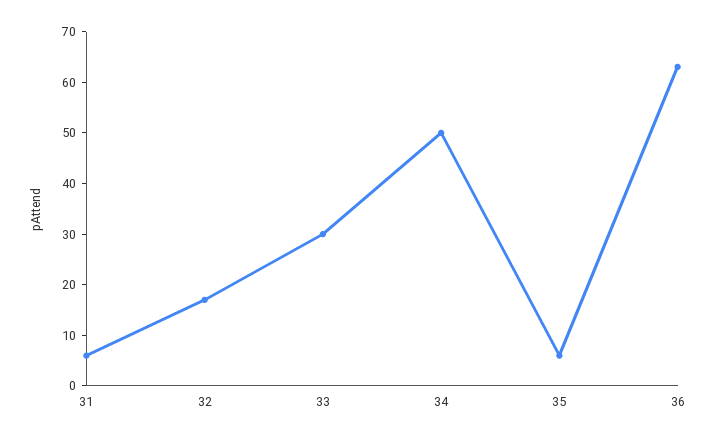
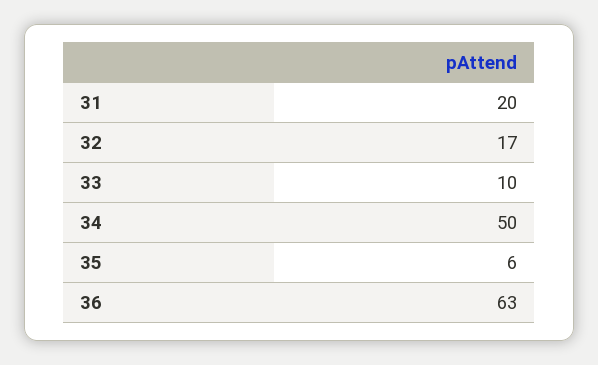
31: 5 -> 20
33: 30 -> 10

